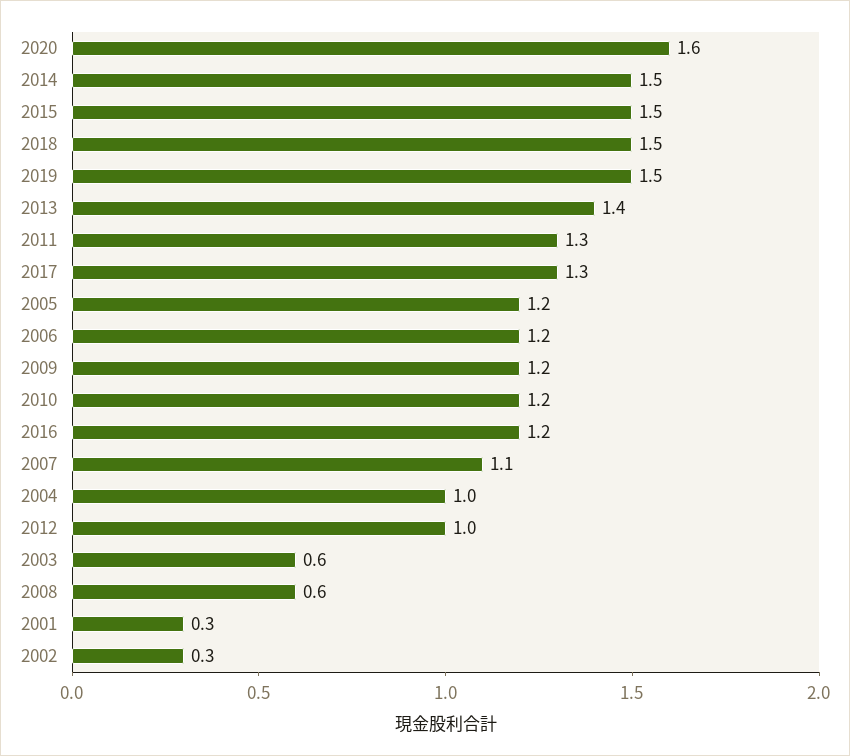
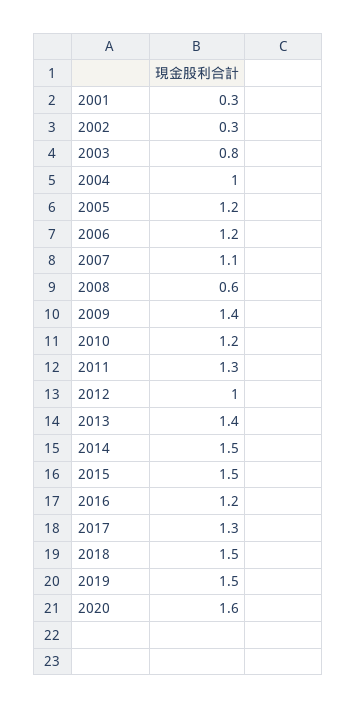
2009: 1.2 -> 1.4
2003: 0.6 -> 0.8

